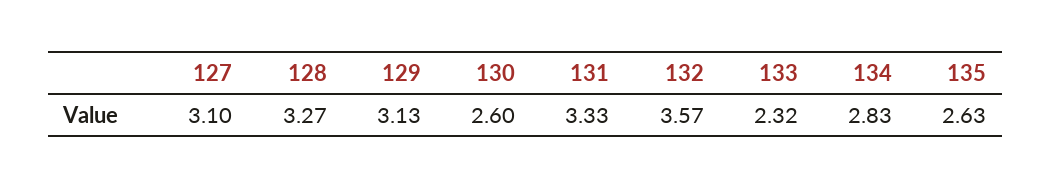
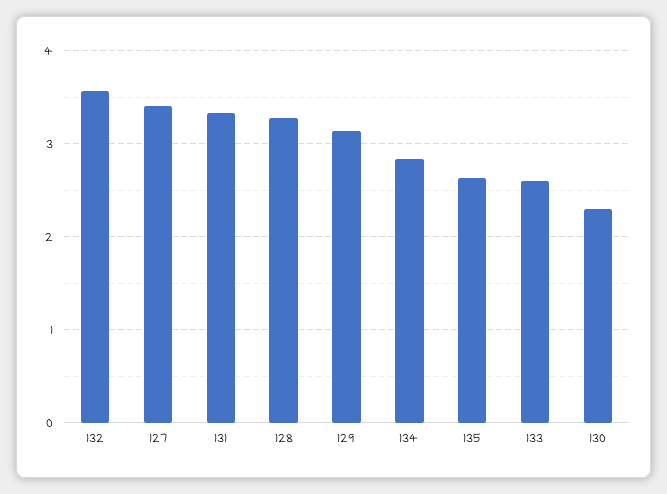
127: 3.1 -> 3.4
130: 2.6 -> 2.3
133: 2.32 -> 2.6

